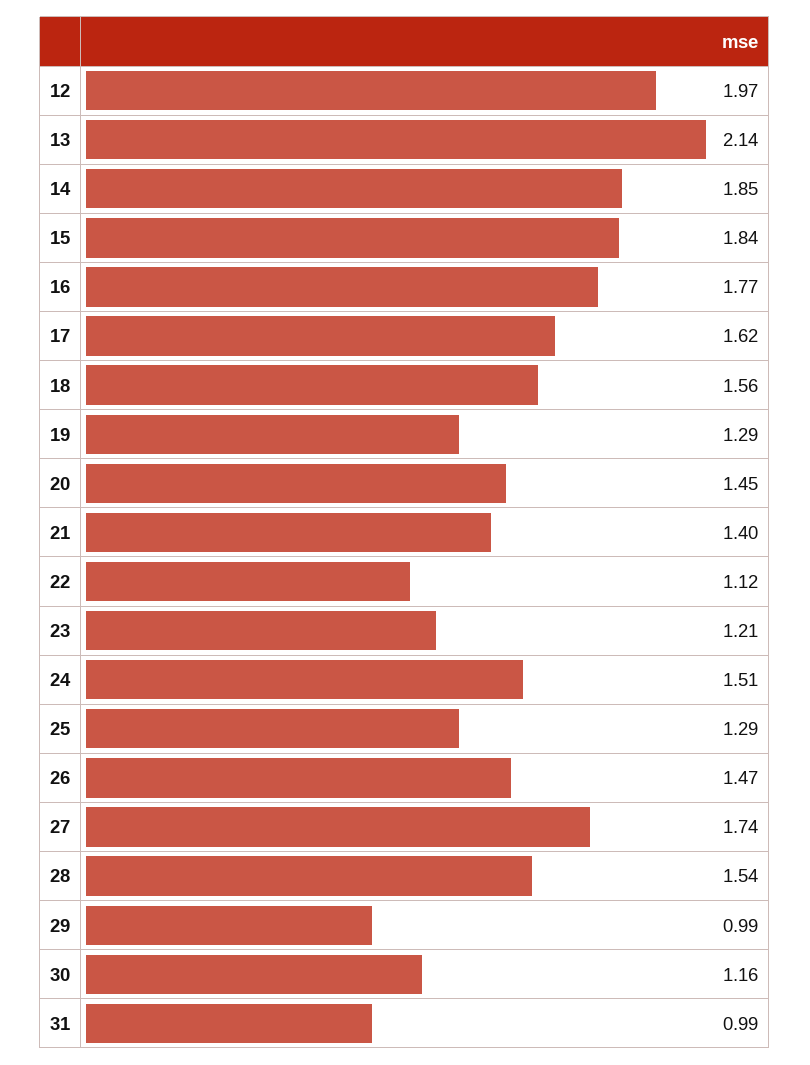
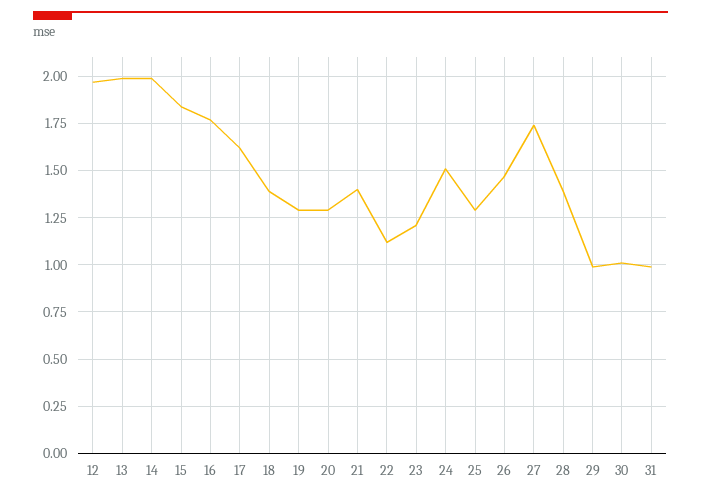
13: 2.14 -> 2
14: 1.85 -> 2
18: 1.56 -> 1.4
20: 1.45 -> 1.3
28: 1.54 -> 1.4
30: 1.16 -> 1

